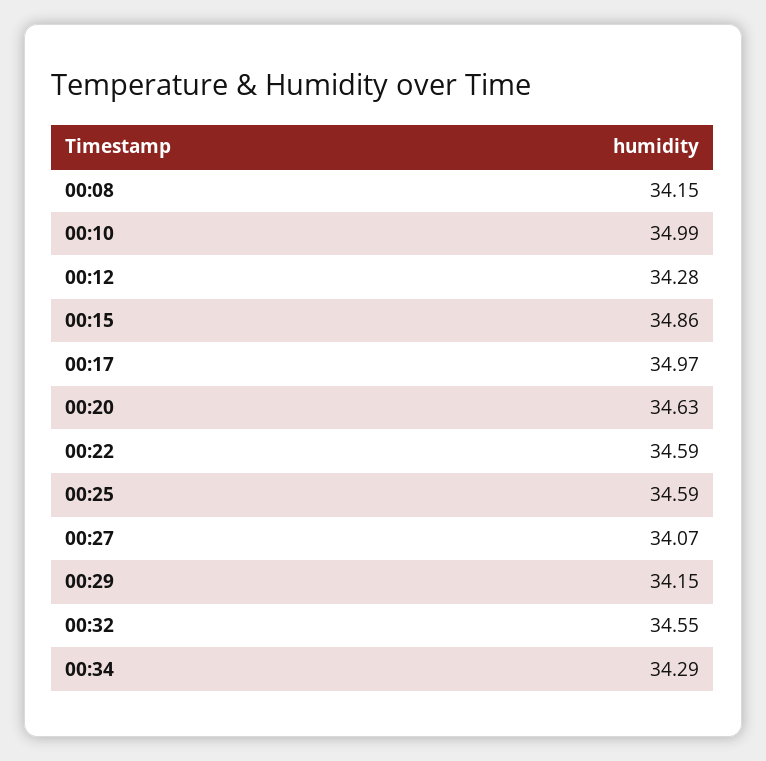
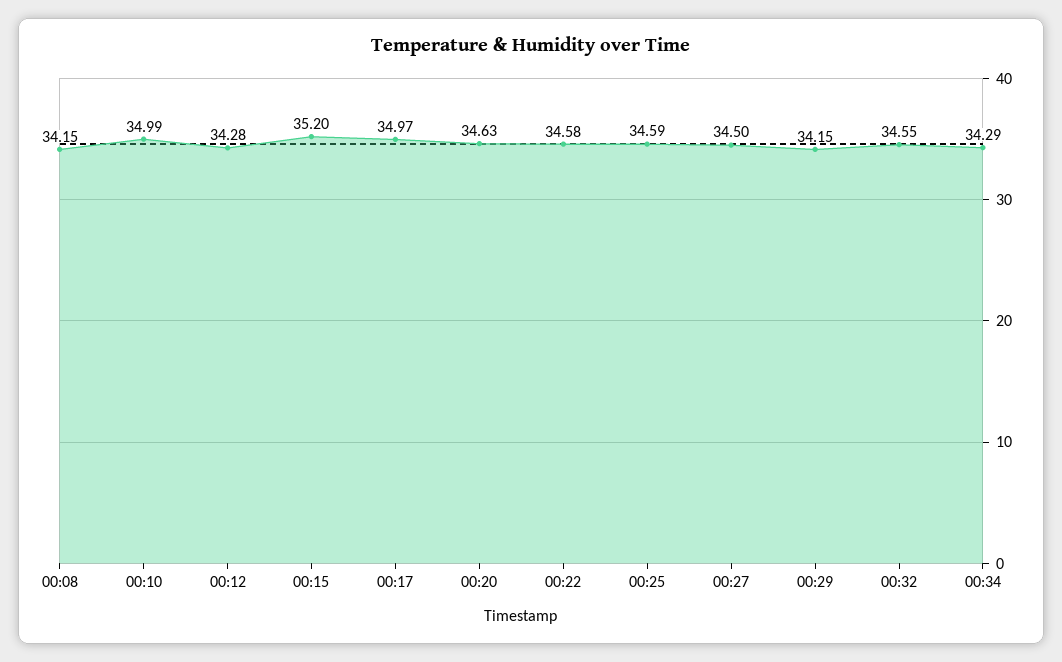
00:15: 34.86 -> 35.2
00:22: 34.59 -> 34.58
00:27: 34.07 -> 34.5

